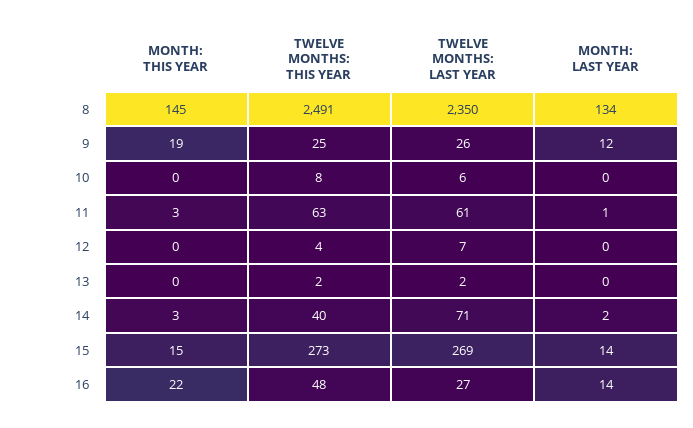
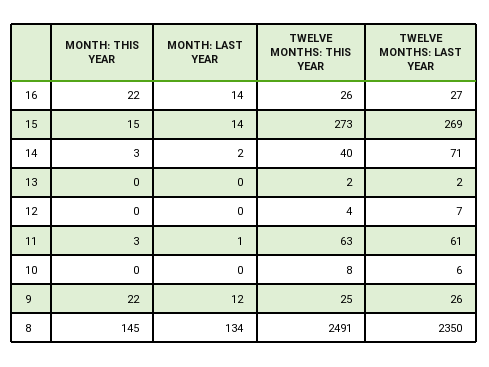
MONTH: THIS YEAR, 9: 19 -> 22
TWELVE MONTHS: THIS YEAR, 16: 48 -> 26

